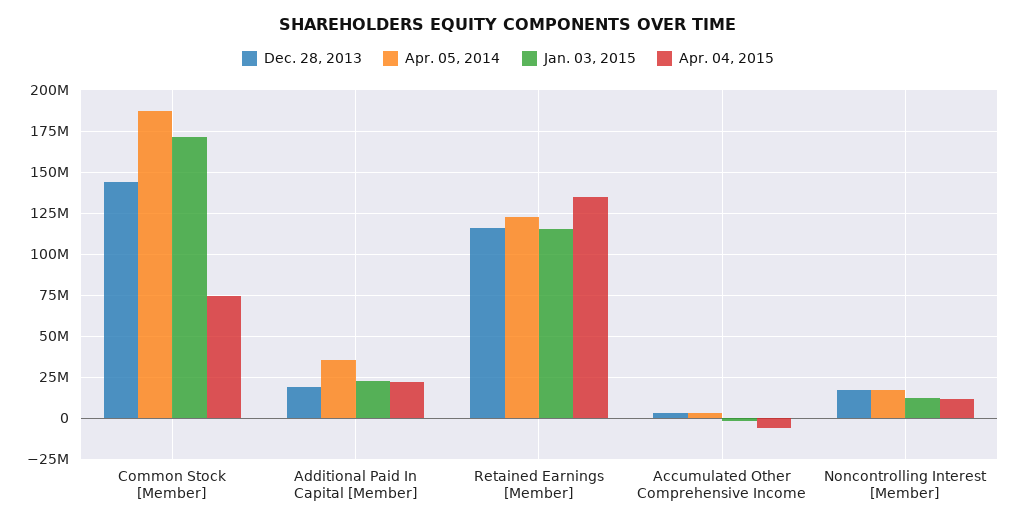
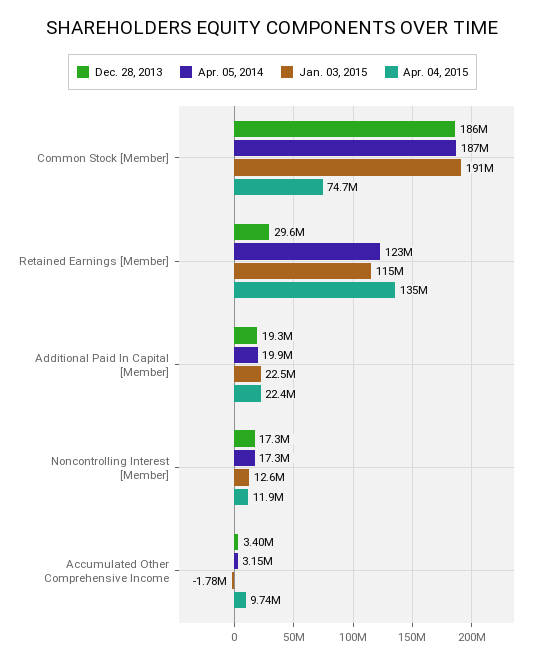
Dec. 28, 2013, Common Stock [Member]: 145000000 -> 186000000
Jan. 03, 2015, Common Stock [Member]: 170000000 -> 191000000
Apr. 05, 2014, Additional Paid In Capital [Member]: 35000000 -> 19900000
Dec. 28, 2013, Retained Earnings [Member]: 115000000 -> 29600000
Apr. 04, 2015, Accumulated Other Comprehensive Income: -5000000 -> 9740000

